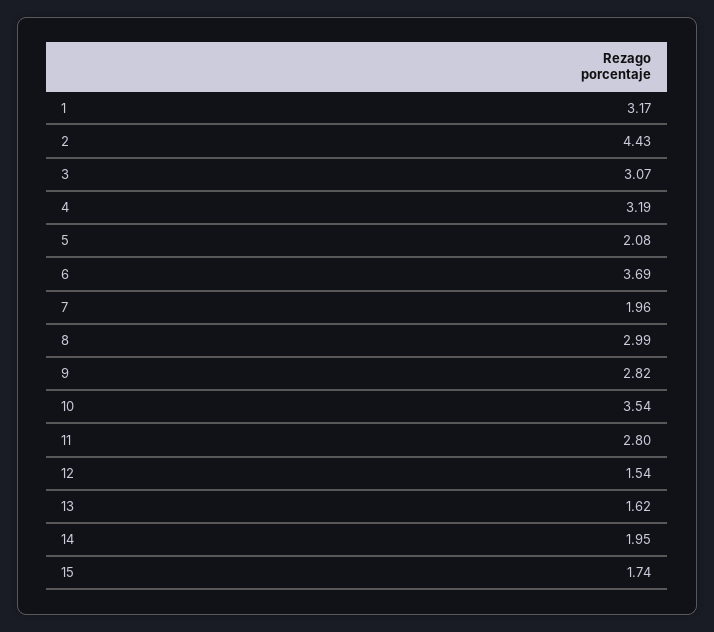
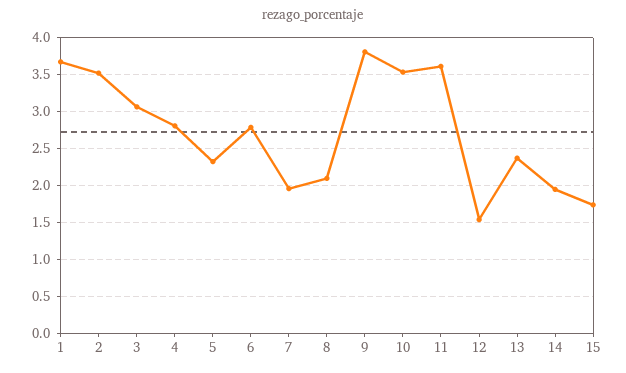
1: 3.17 -> 3.7
2: 4.43 -> 3.5
4: 3.19 -> 2.8
5: 2.08 -> 2.3
6: 3.69 -> 2.8
8: 2.99 -> 2.1
9: 2.82 -> 3.8
11: 2.8 -> 3.6
13: 1.62 -> 2.4

